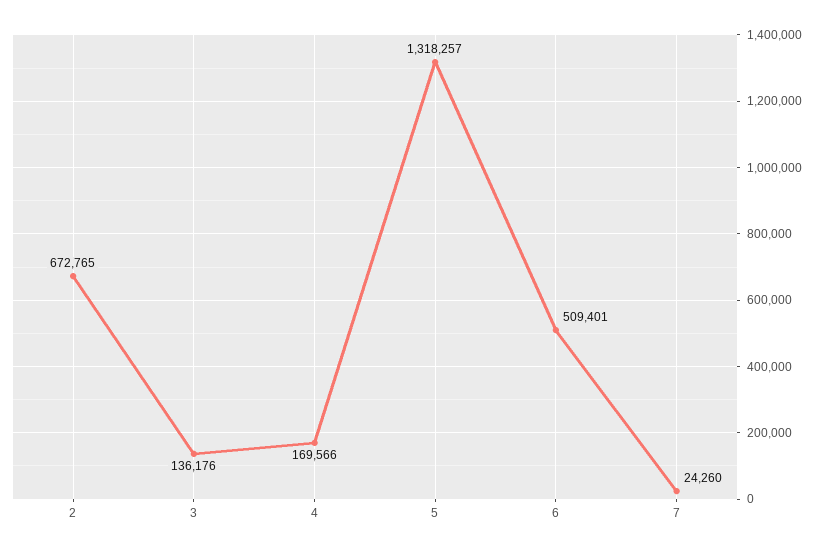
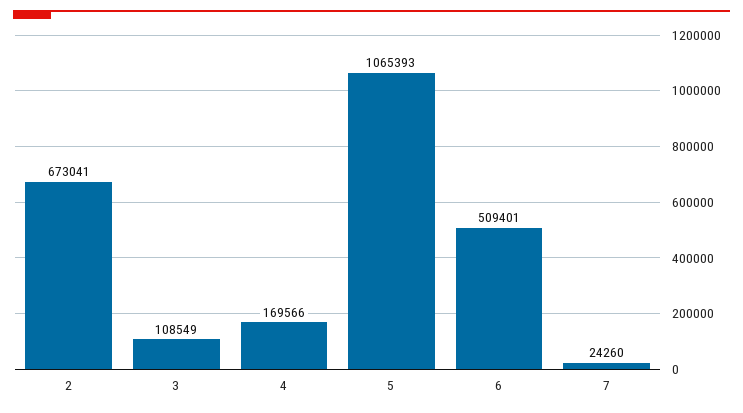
2: 672765 -> 673041
3: 136176 -> 108549
5: 1318257 -> 1065393

